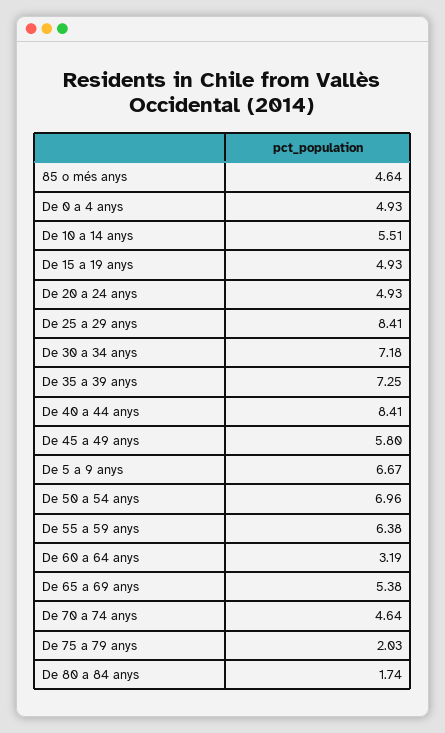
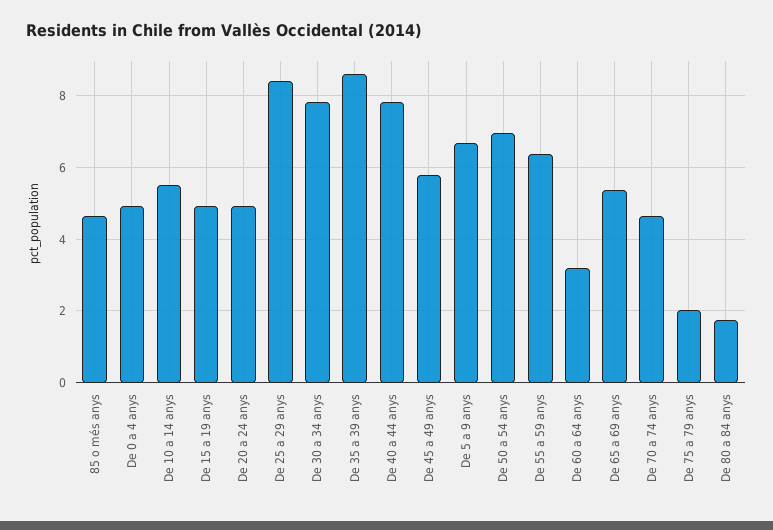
De 30 a 34 anys: 7.18 -> 7.8
De 35 a 39 anys: 7.25 -> 8.6
De 40 a 44 anys: 8.41 -> 7.8

